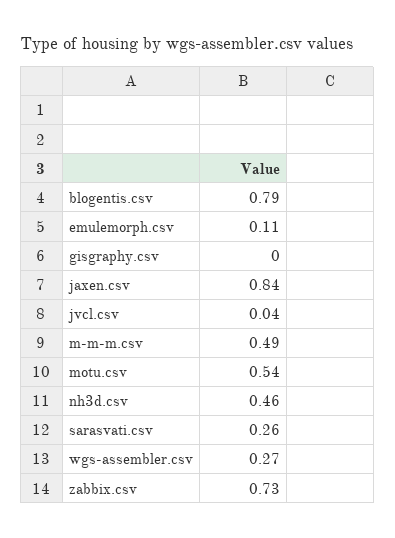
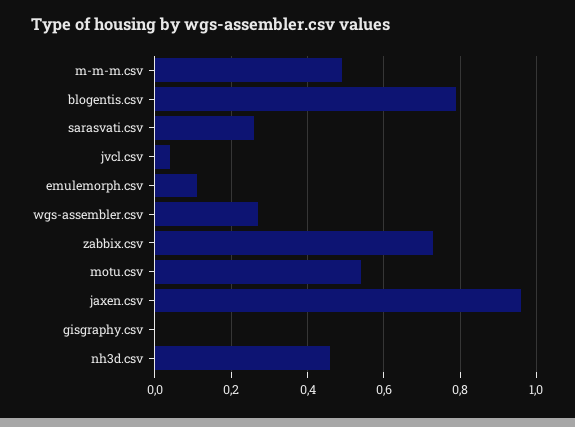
jaxen.csv: 0.84 -> 0.95

